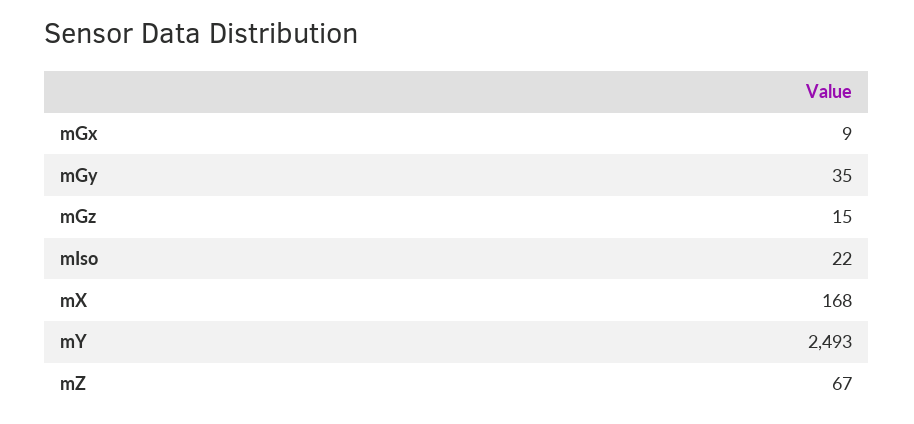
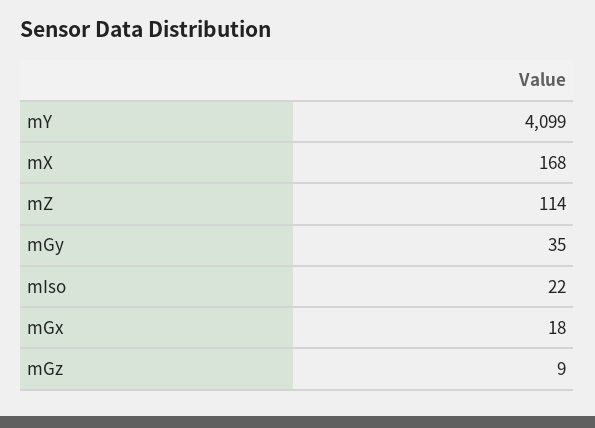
mGx: 9 -> 18
mGz: 15 -> 9
mY: 2493 -> 4099
mZ: 67 -> 114

